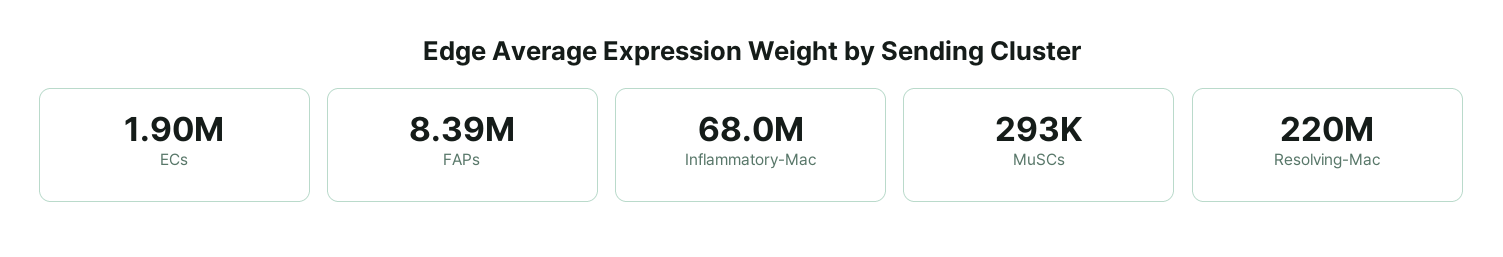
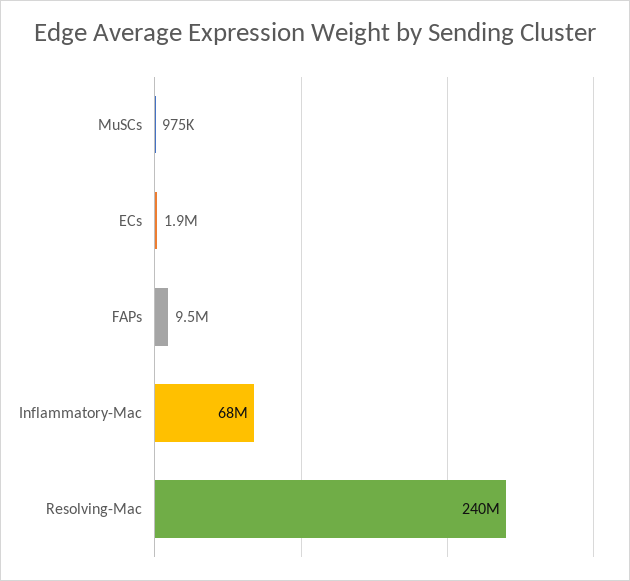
FAPs: 8390000 -> 9500000
MuSCs: 293000 -> 975000
Resolving-Mac: 220000000 -> 240000000

